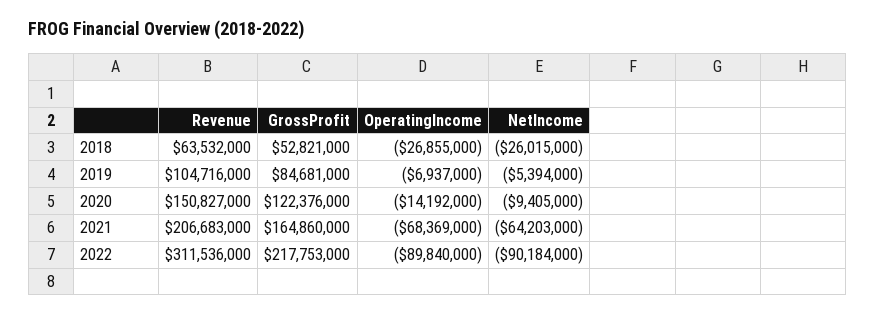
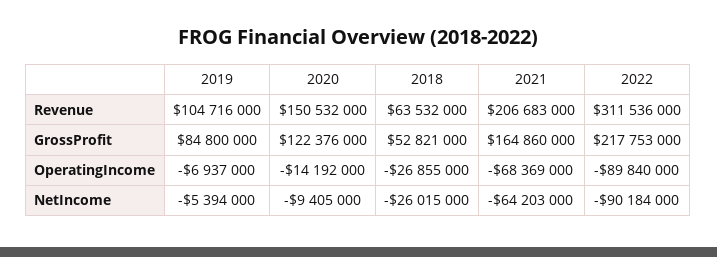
GrossProfit, 2019: 84681000 -> 84800000
Revenue, 2020: 150827000 -> 150532000

